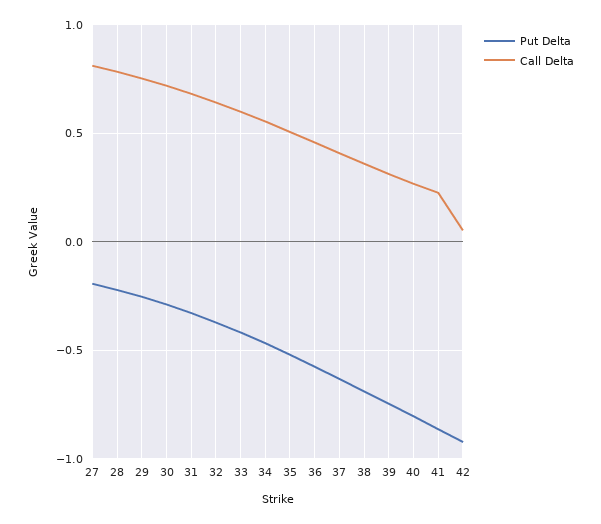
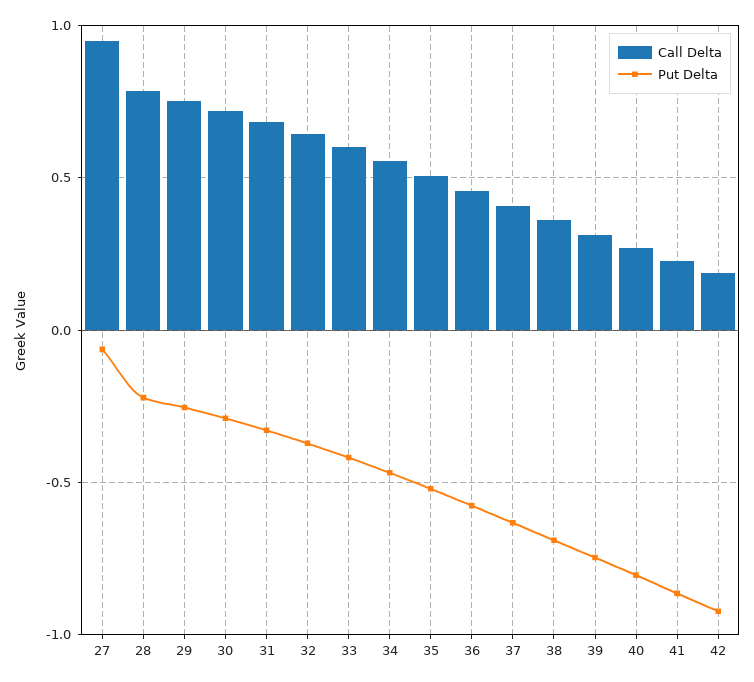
Put Delta, 27: -0.2 -> -0.05
Call Delta, 27: 0.8 -> 0.95
Call Delta, 42: 0.05 -> 0.2

